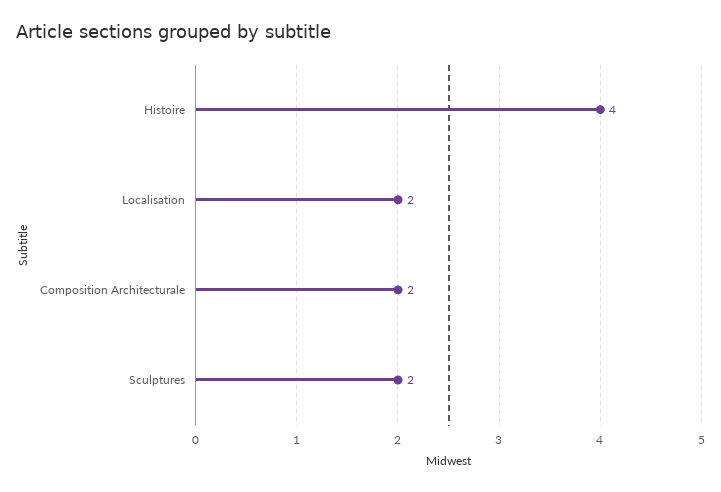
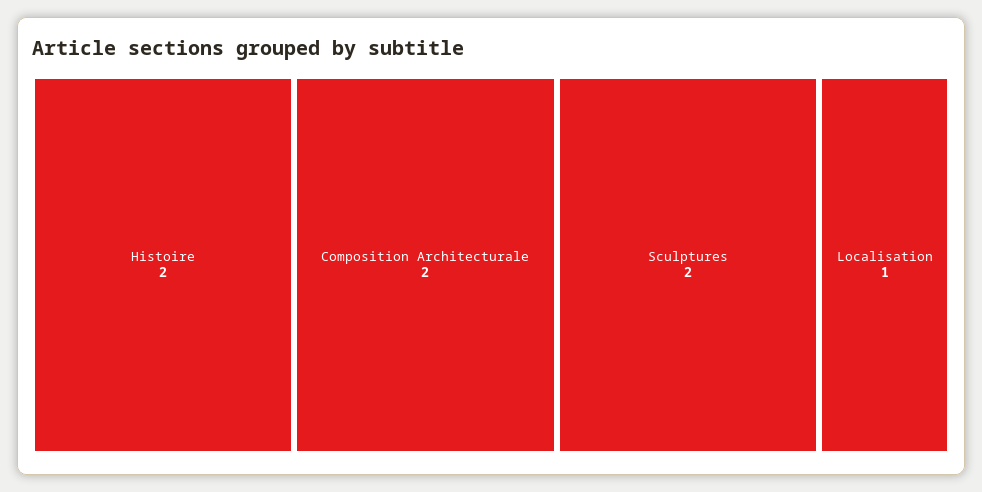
Histoire: 4 -> 2
Localisation: 2 -> 1

